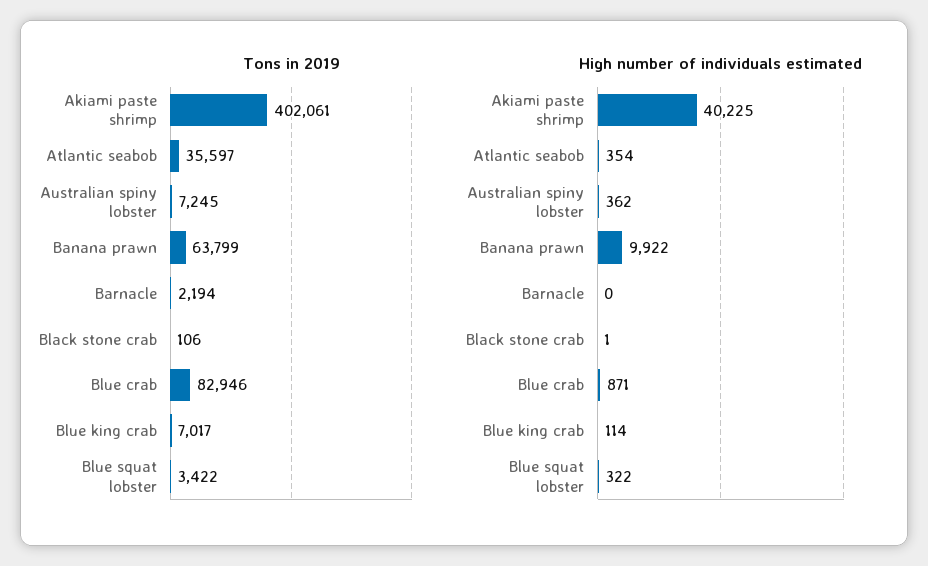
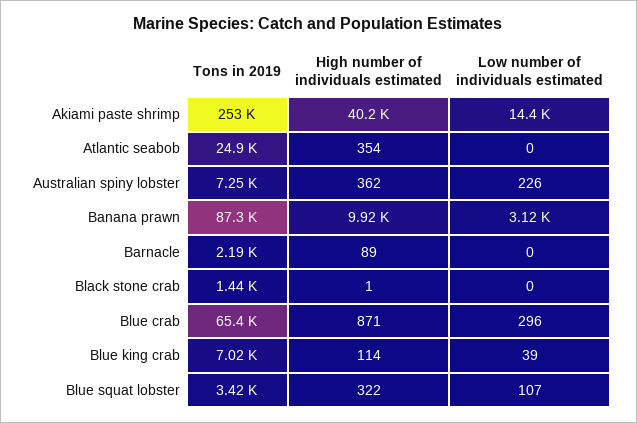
Tons in 2019, Akiami paste shrimp: 402061 -> 253000
Tons in 2019, Atlantic seabob: 35597 -> 24900
Tons in 2019, Banana prawn: 63799 -> 87300
Tons in 2019, Black stone crab: 106 -> 1440
Tons in 2019, Blue crab: 82946 -> 65400
High number of individuals estimated, Barnacle: 0 -> 89
Low number of individuals estimated, Akiami paste shrimp: none -> 14400
Low number of individuals estimated, Atlantic seabob: none -> 0
Low number of individuals estimated, Australian spiny lobster: none -> 226
Low number of individuals estimated, Banana prawn: none -> 3120
Low number of individuals estimated, Barnacle: none -> 0
Low number of individuals estimated, Black stone crab: none -> 0
Low number of individuals estimated, Blue crab: none -> 296
Low number of individuals estimated, Blue king crab: none -> 39
Low number of individuals estimated, Blue squat lobster: none -> 107

